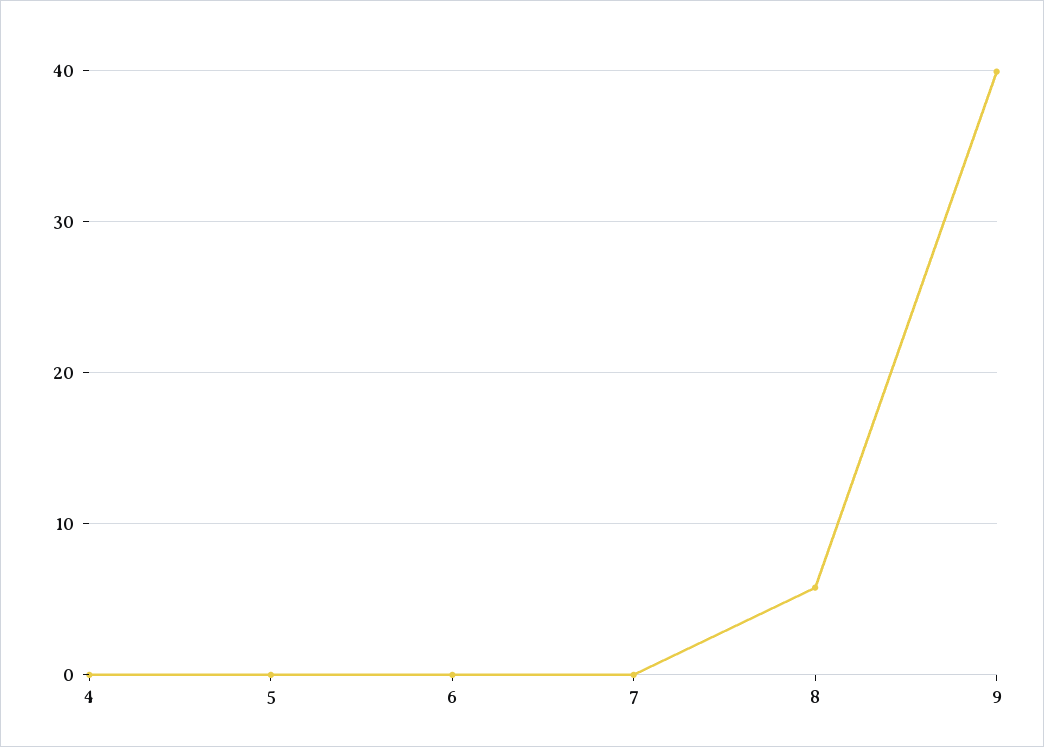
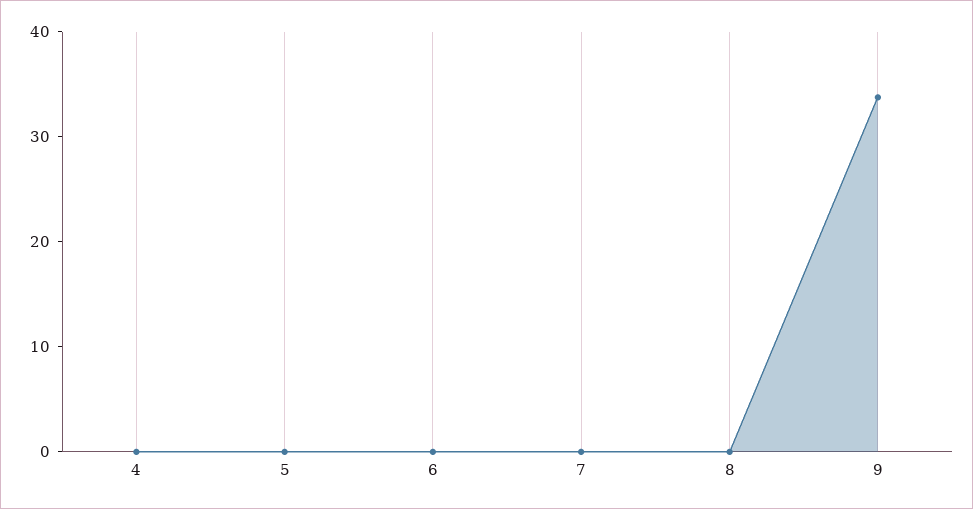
8: 6 -> 0
9: 40 -> 34

